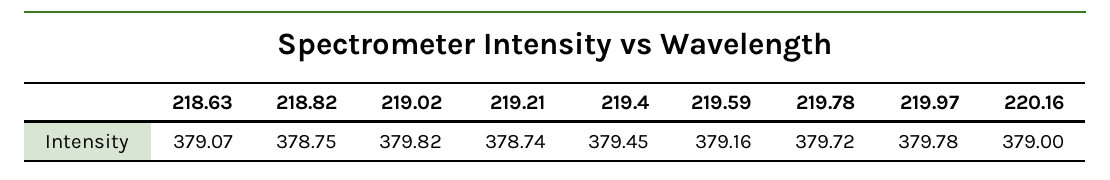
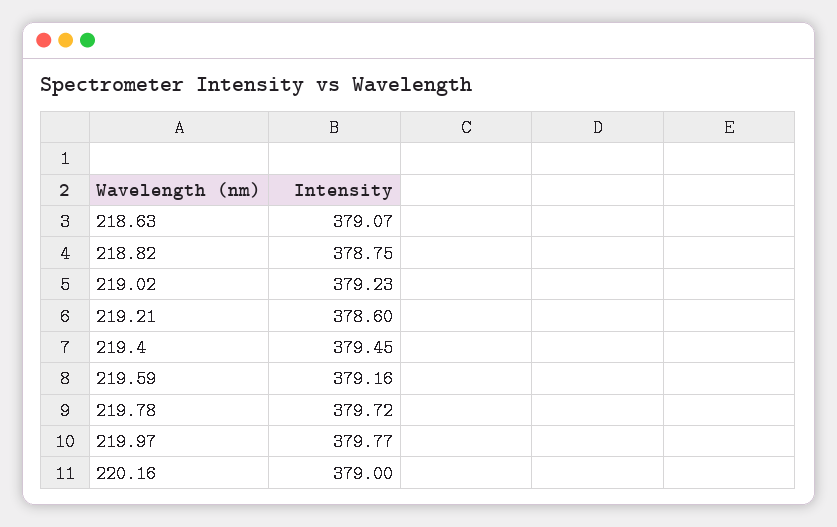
219.02: 379.82 -> 379.23
219.21: 378.74 -> 378.6
219.97: 379.78 -> 379.77

